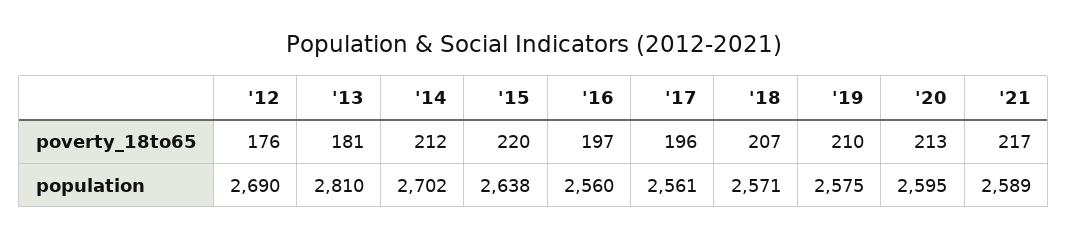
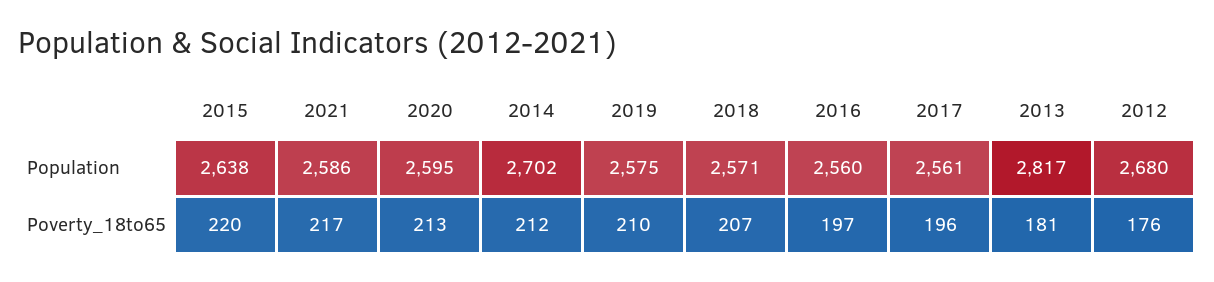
'12, population: 2690 -> 2680
'13, population: 2810 -> 2817
'21, population: 2589 -> 2586

